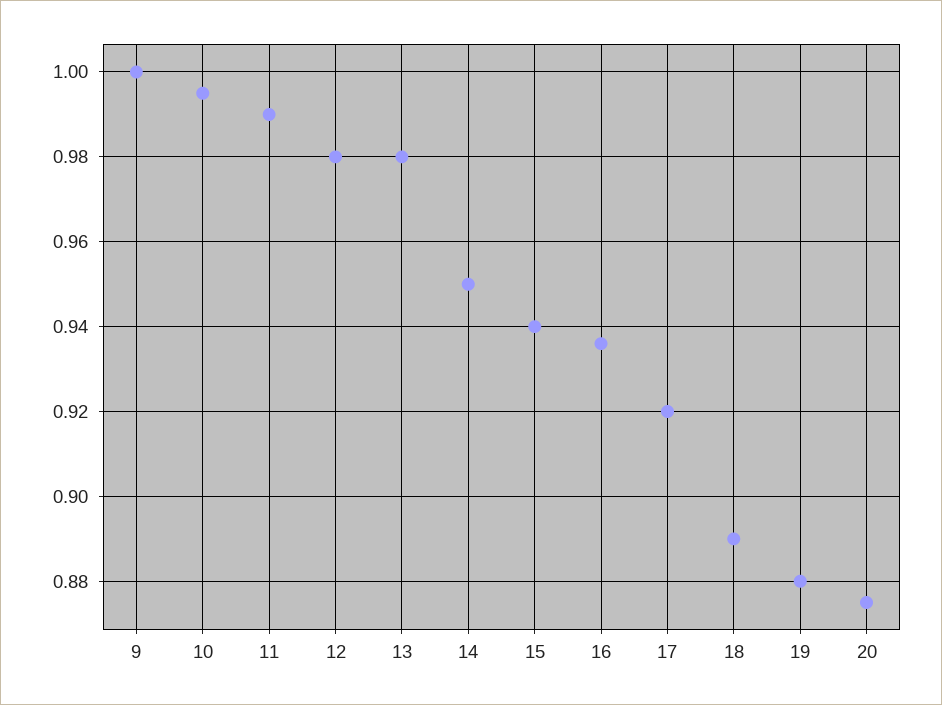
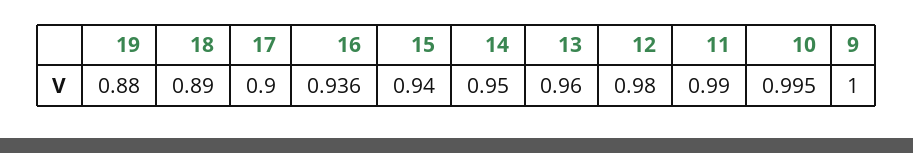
13: 0.98 -> 0.96
17: 0.92 -> 0.9
20: 0.875 -> none

